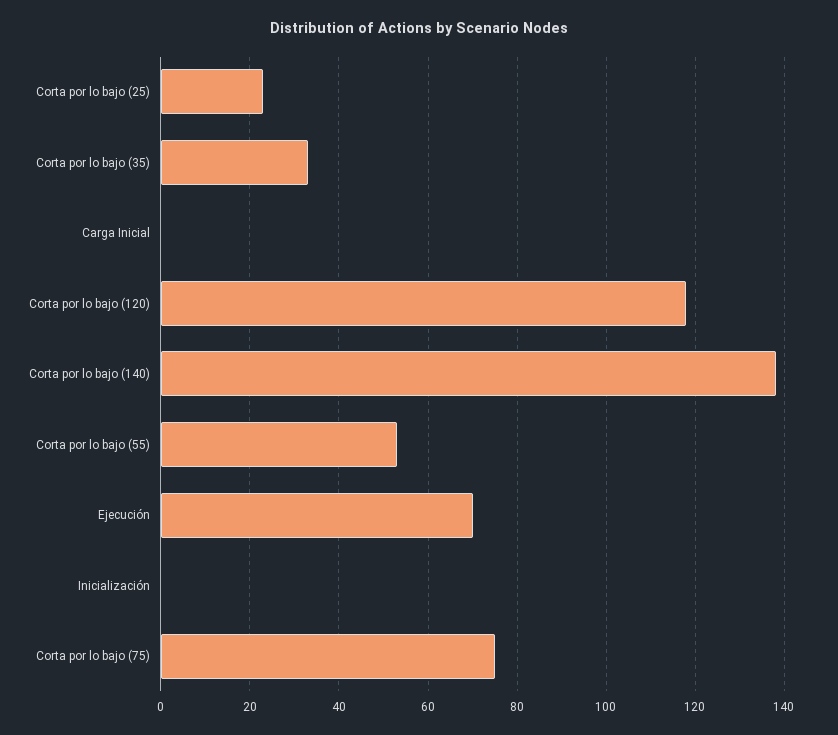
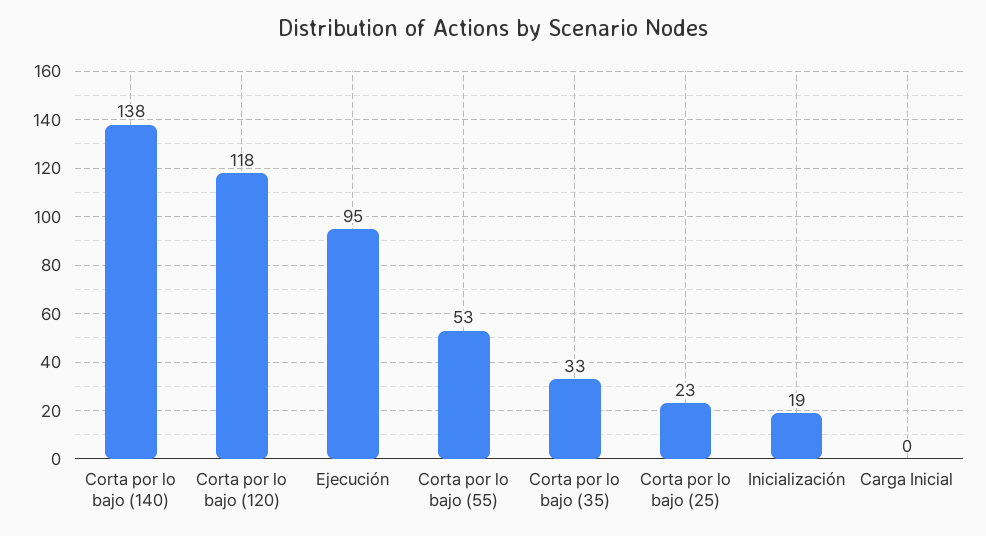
Ejecución: 70 -> 95
Inicialización: 0 -> 19
Corta por lo bajo (75): 75 -> none

